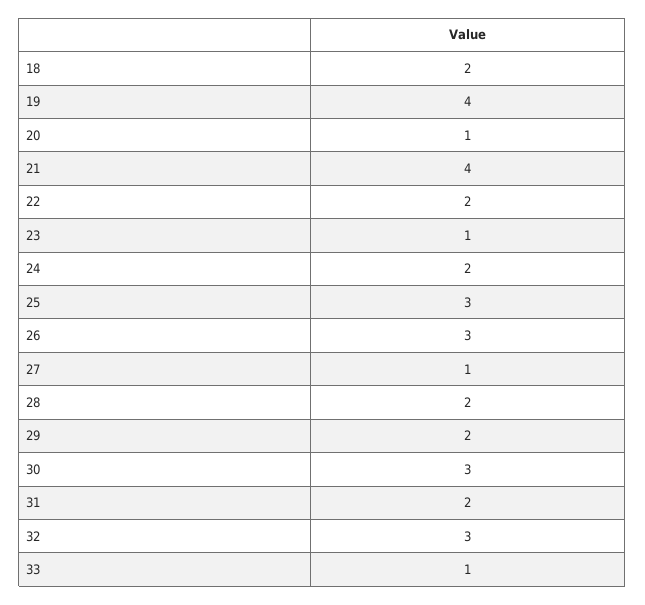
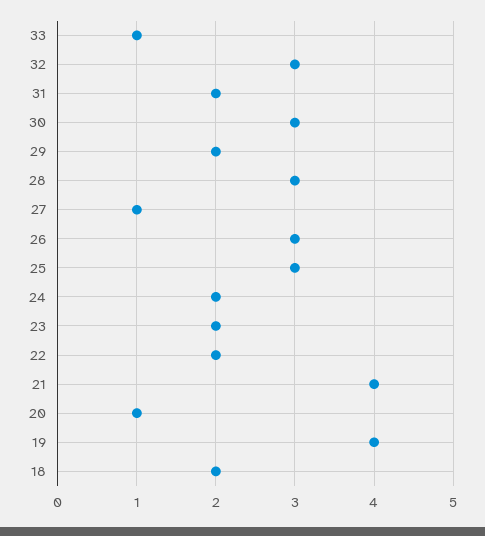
23: 1 -> 2
28: 2 -> 3

